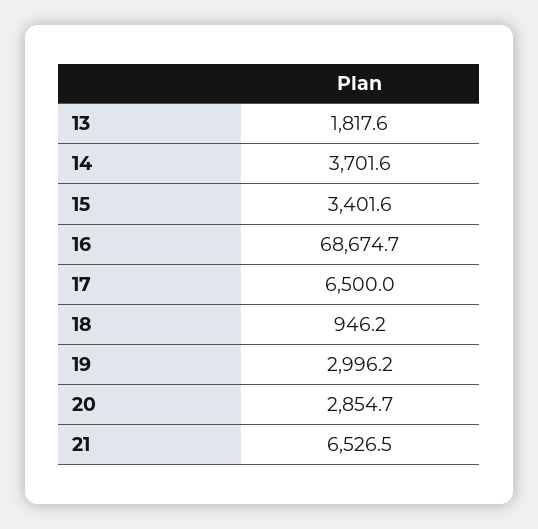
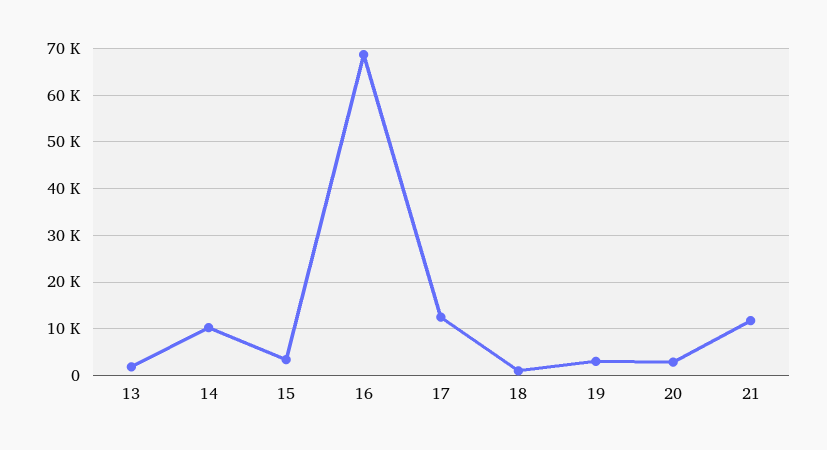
14: 3701.6 -> 10000
17: 6500 -> 12000
21: 6526.5 -> 12000

